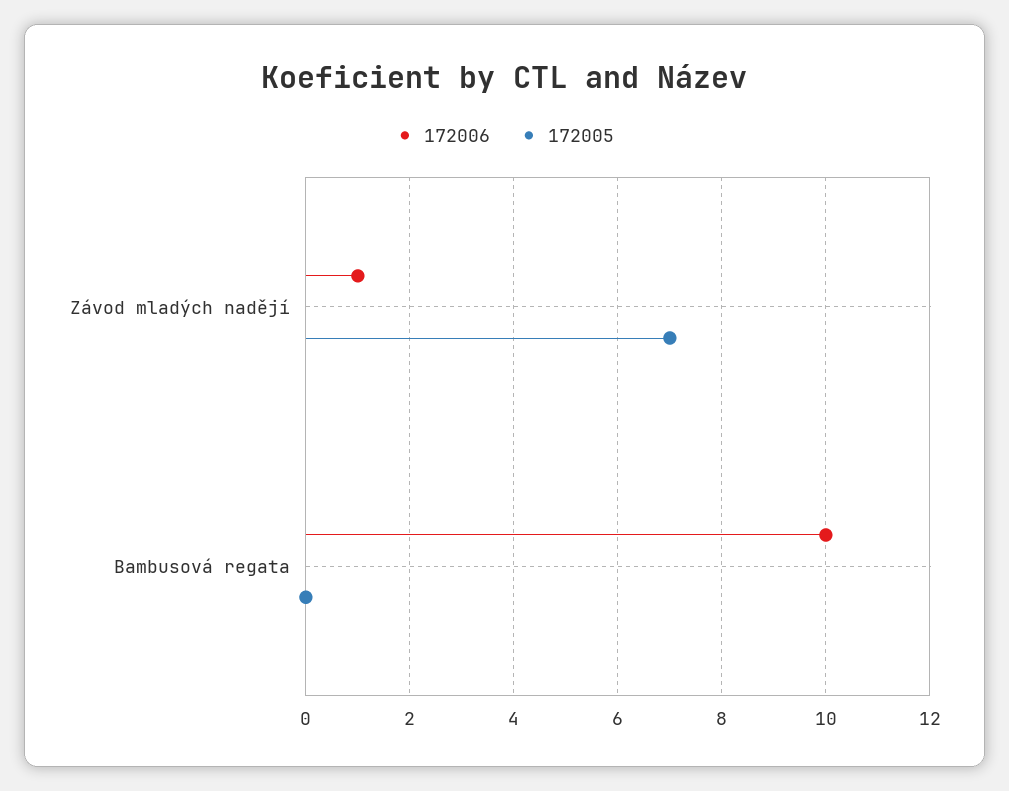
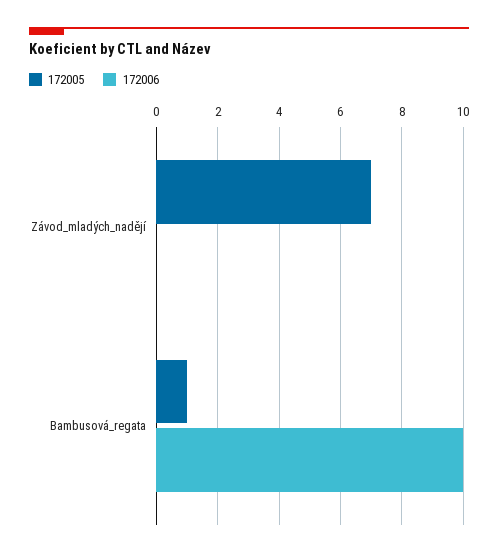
172006, Závod mladých nadějí: 1 -> 0
172005, Bambusová regata: 0 -> 1

